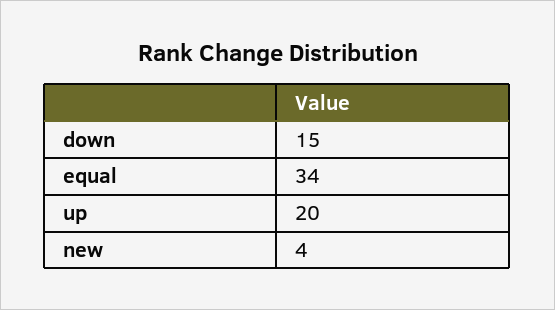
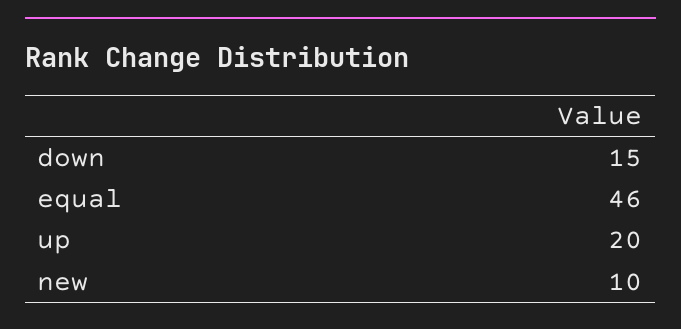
equal: 34 -> 46
new: 4 -> 10

